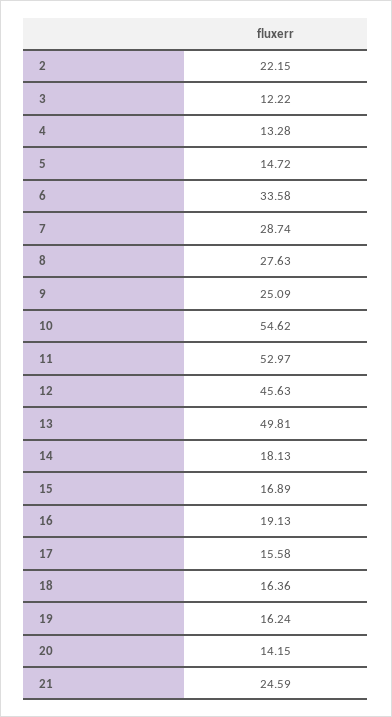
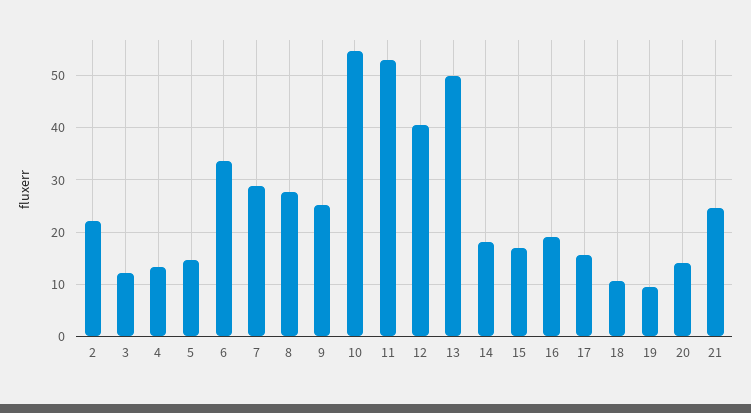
12: 45.63 -> 40
18: 16.36 -> 10
19: 16.24 -> 10

